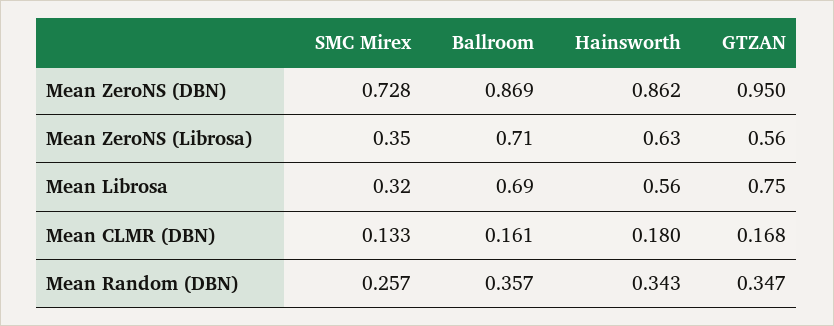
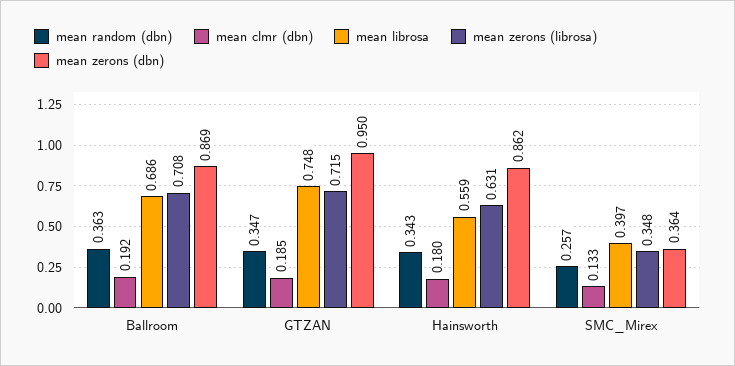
Mean ZeroNS (DBN), SMC Mirex: 0.728 -> 0.364
Mean ZeroNS (Librosa), GTZAN: 0.56 -> 0.715
Mean Librosa, SMC Mirex: 0.32 -> 0.397
Mean CLMR (DBN), Ballroom: 0.161 -> 0.192
Mean CLMR (DBN), GTZAN: 0.168 -> 0.185
Mean Random (DBN), Ballroom: 0.357 -> 0.363

